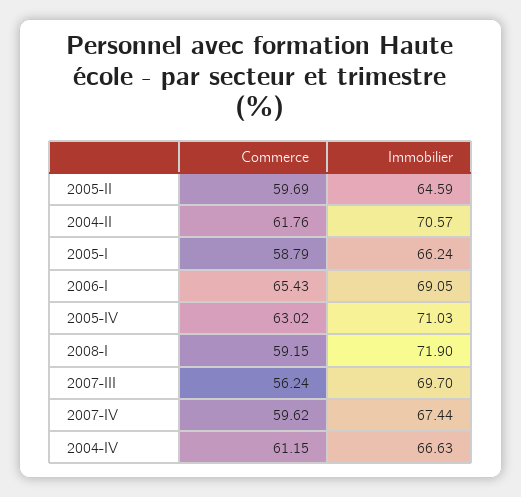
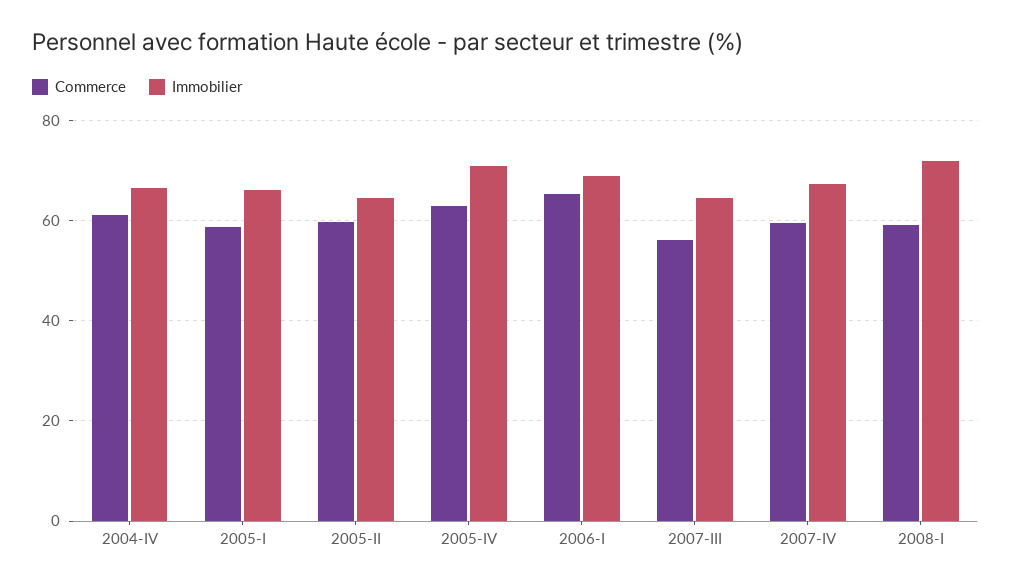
Commerce, 2004-II: 61.76 -> none
Immobilier, 2004-II: 70.57 -> none
Immobilier, 2007-III: 69.7 -> 64

